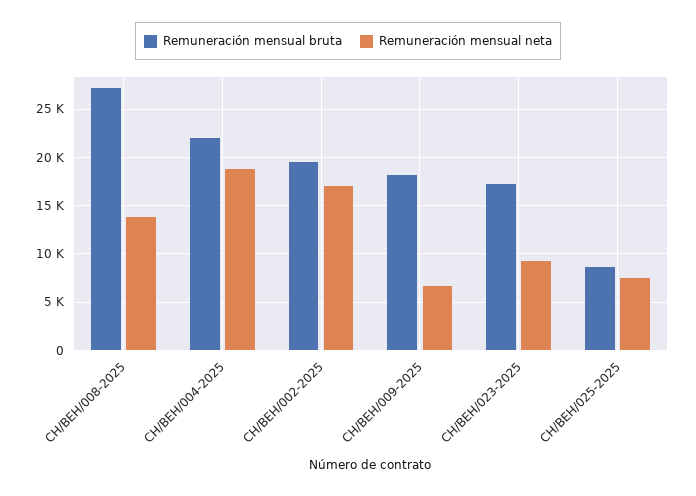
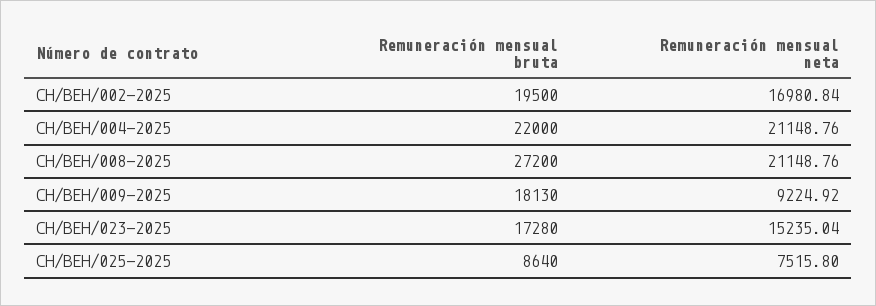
Remuneración mensual neta, CH/BEH/008-2025: 14000 -> 21148.76
Remuneración mensual neta, CH/BEH/004-2025: 19000 -> 21148.76
Remuneración mensual neta, CH/BEH/009-2025: 7000 -> 9224.92
Remuneración mensual neta, CH/BEH/023-2025: 9000 -> 15235.04

